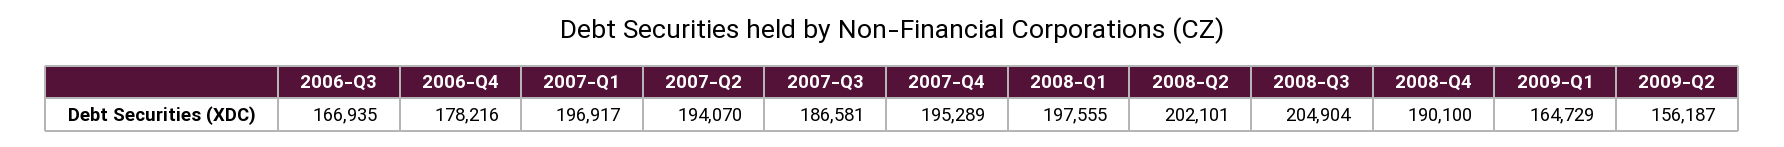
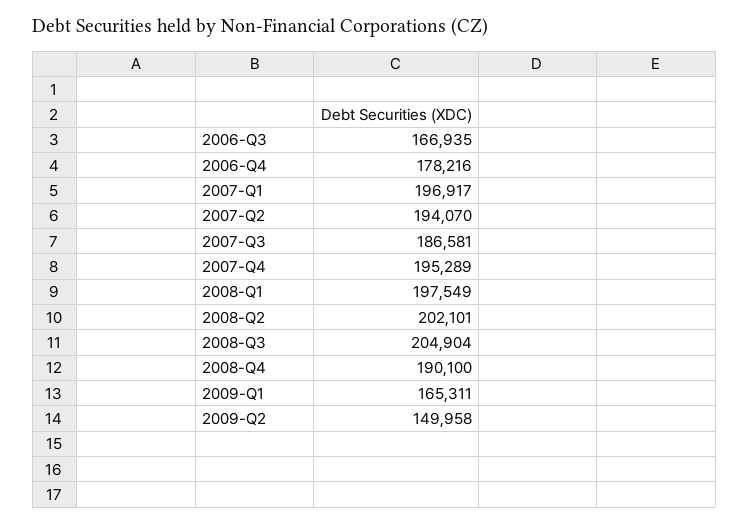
2008-Q1: 197555 -> 197549
2009-Q1: 164729 -> 165311
2009-Q2: 156187 -> 149958

